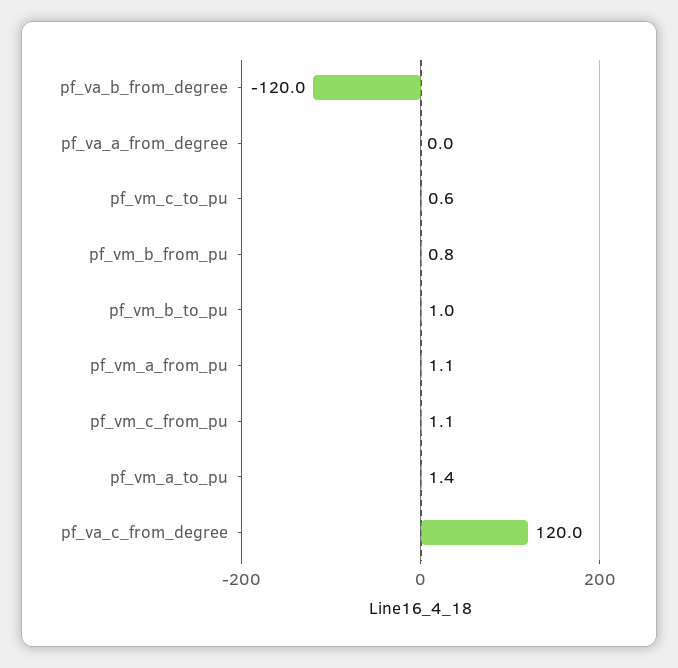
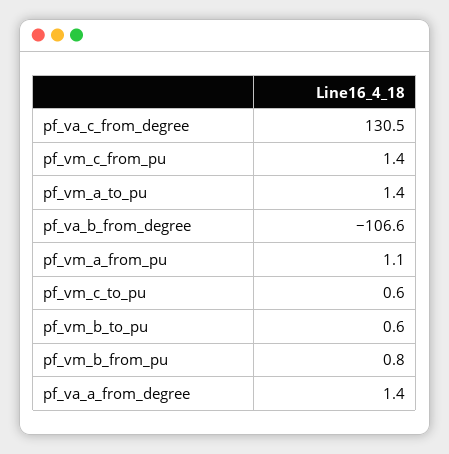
pf_va_b_from_degree: -120 -> -106.6
pf_va_a_from_degree: 0 -> 1.4
pf_vm_b_to_pu: 1 -> 0.6
pf_vm_c_from_pu: 1.1 -> 1.4
pf_va_c_from_degree: 120 -> 130.5

